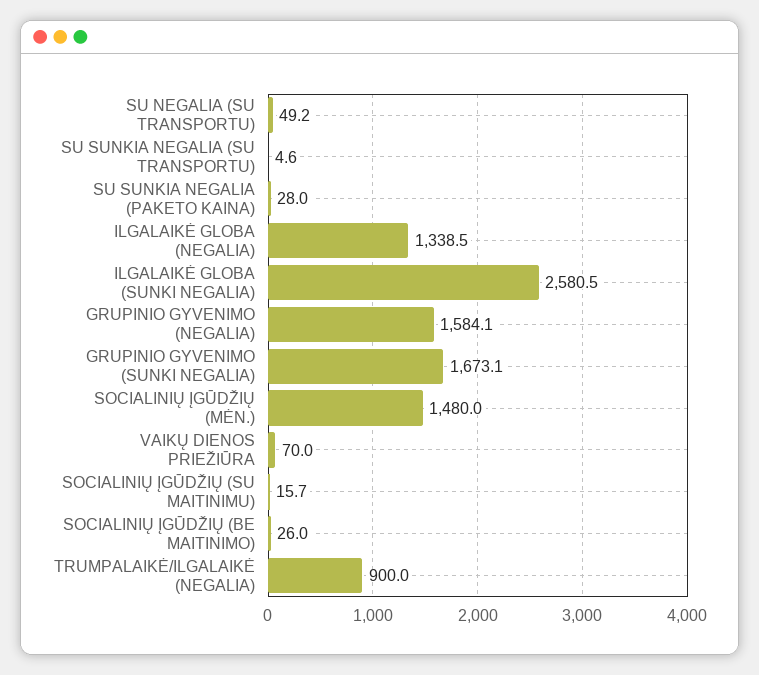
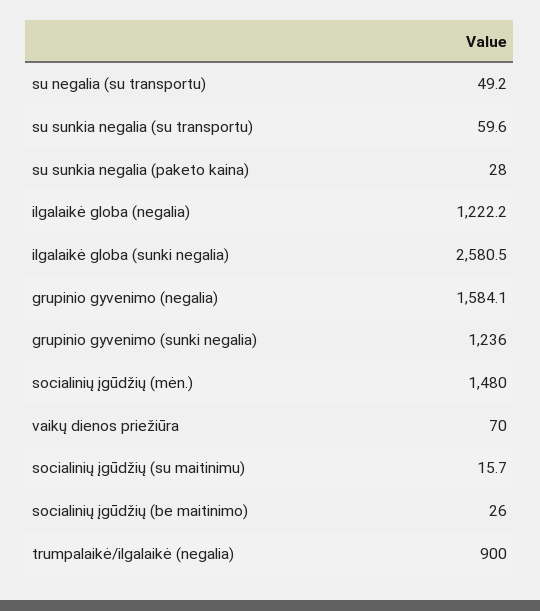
SU SUNKIA NEGALIA (SU TRANSPORTU): 4.6 -> 59.6
ILGALAIKĖ GLOBA (NEGALIA): 1338.5 -> 1222.2
GRUPINIO GYVENIMO (SUNKI NEGALIA): 1673.1 -> 1236

